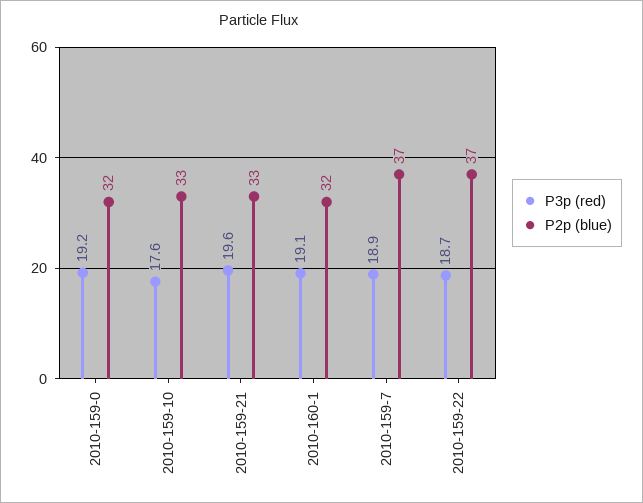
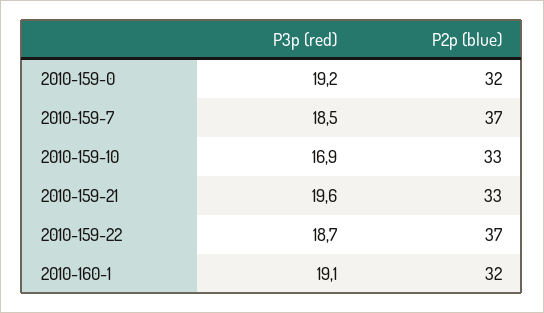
P3p (red), 2010-159-10: 17.6 -> 16.9
P3p (red), 2010-159-7: 18.9 -> 18.5

